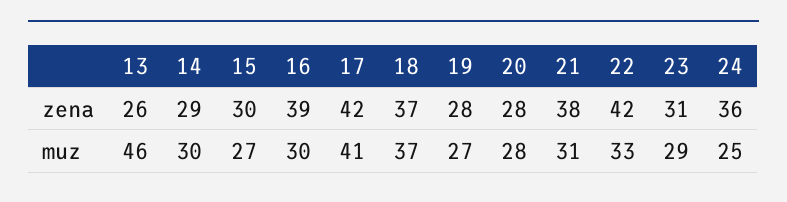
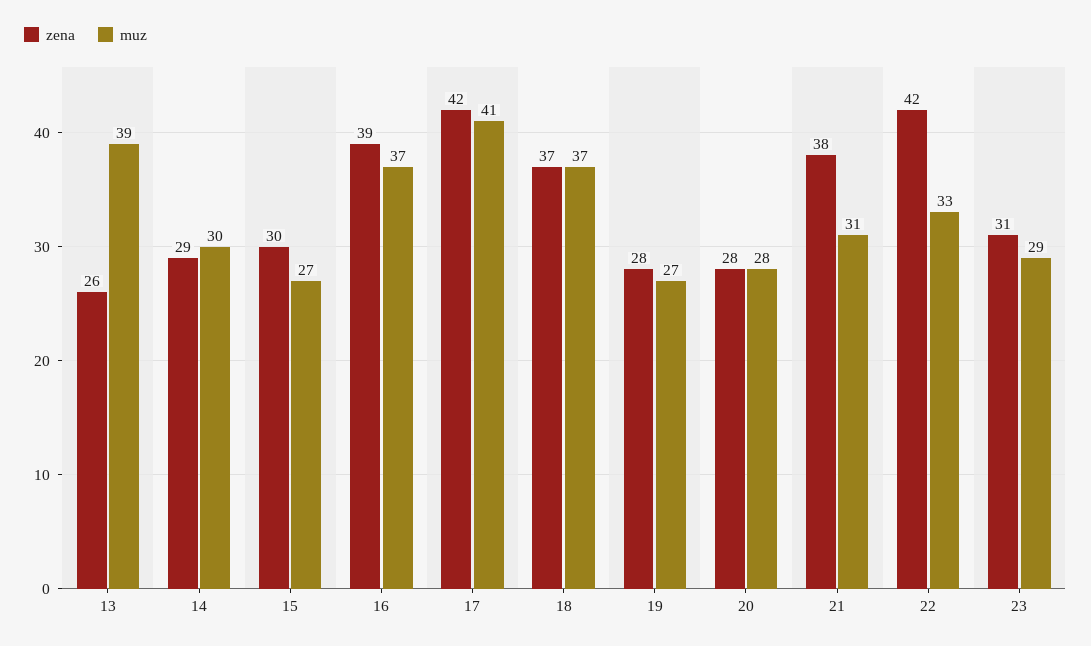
zena, 24: 36 -> none
muz, 13: 46 -> 39
muz, 16: 30 -> 37
muz, 24: 25 -> none

